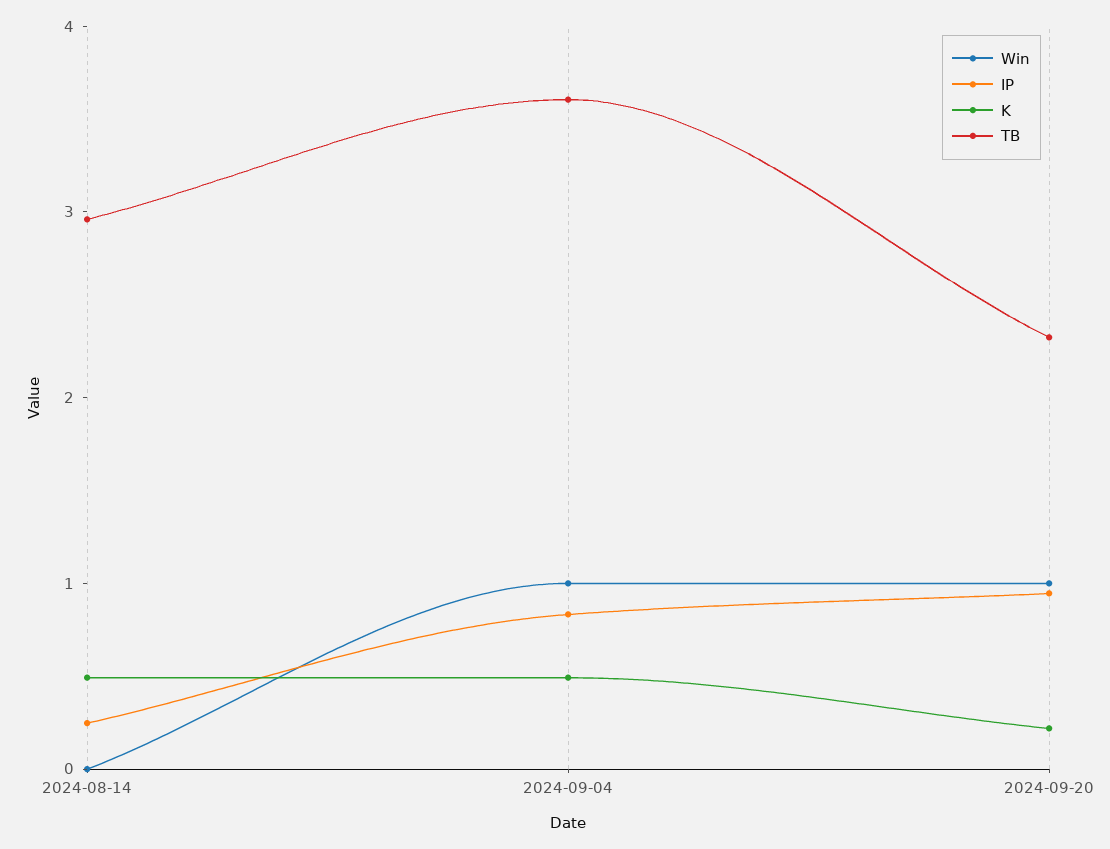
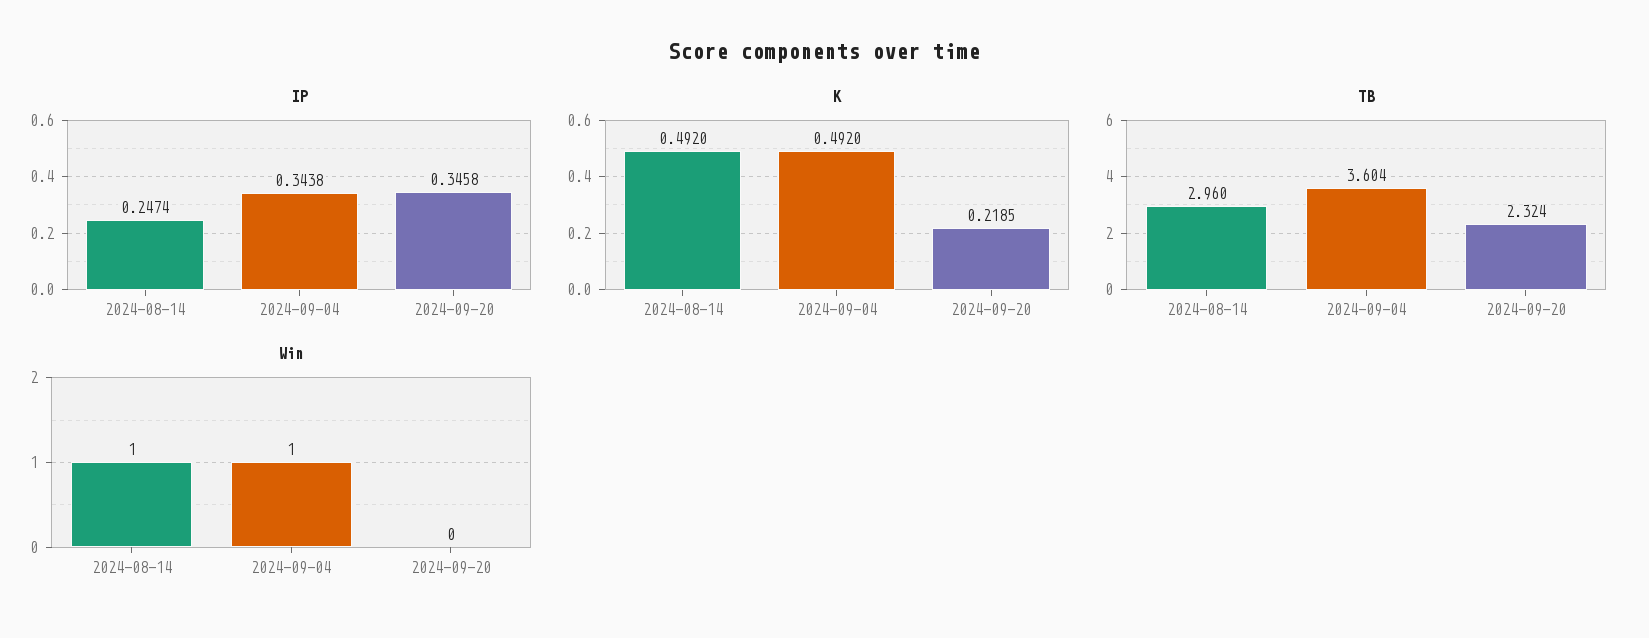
Win, 2024-08-14: 0 -> 1
IP, 2024-09-04: 0.8 -> 0.3438
Win, 2024-09-20: 1 -> 0
IP, 2024-09-20: 1 -> 0.3458

